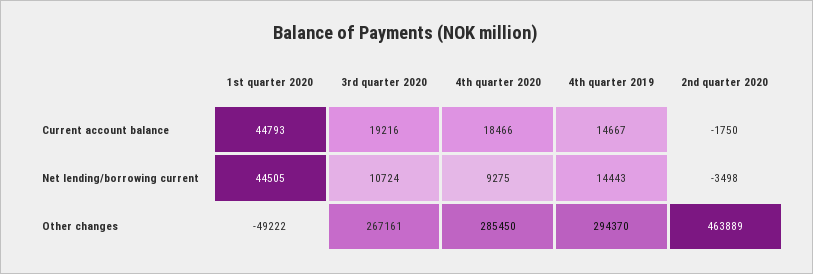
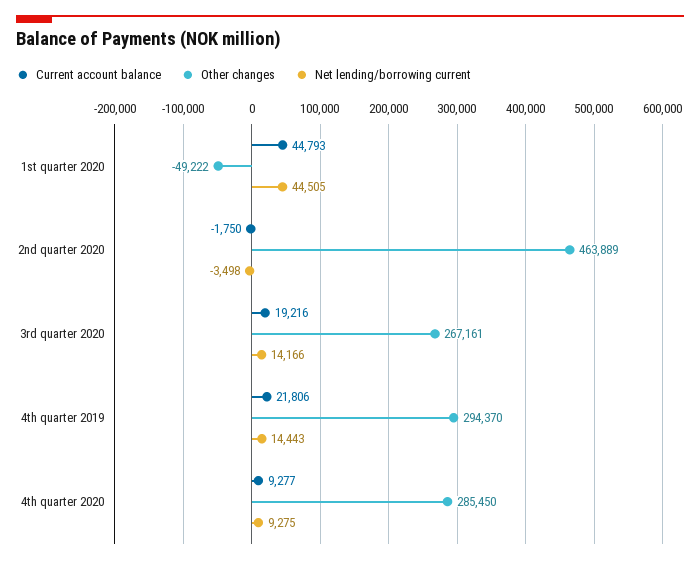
Current account balance, 4th quarter 2020: 18466 -> 9277
Current account balance, 4th quarter 2019: 14667 -> 21806
Net lending/borrowing current, 3rd quarter 2020: 10724 -> 14166

